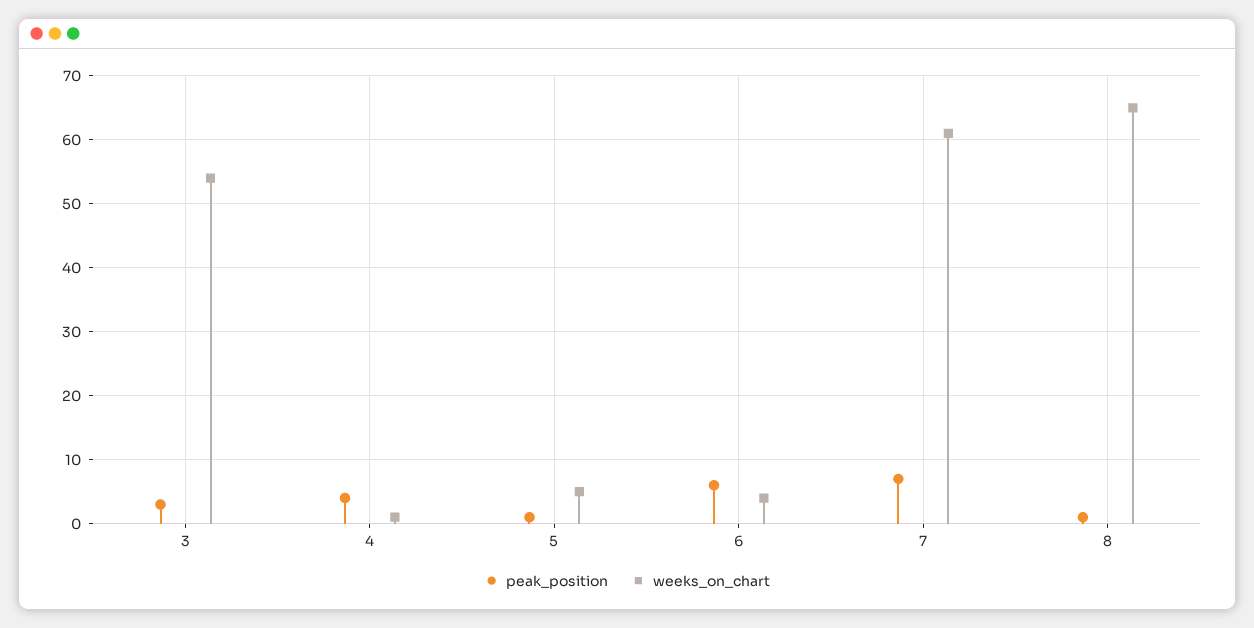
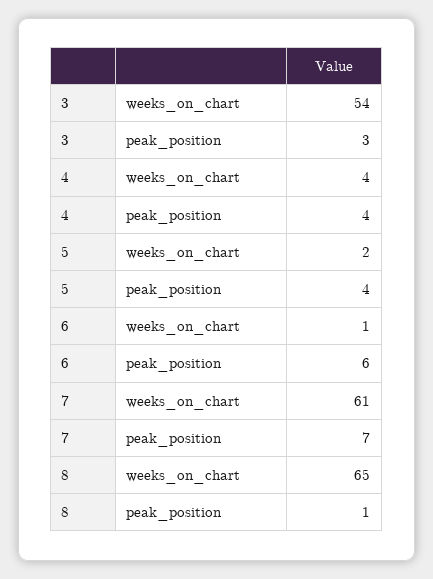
weeks_on_chart, 4: 1 -> 4
peak_position, 5: 1 -> 4
weeks_on_chart, 5: 5 -> 2
weeks_on_chart, 6: 4 -> 1

